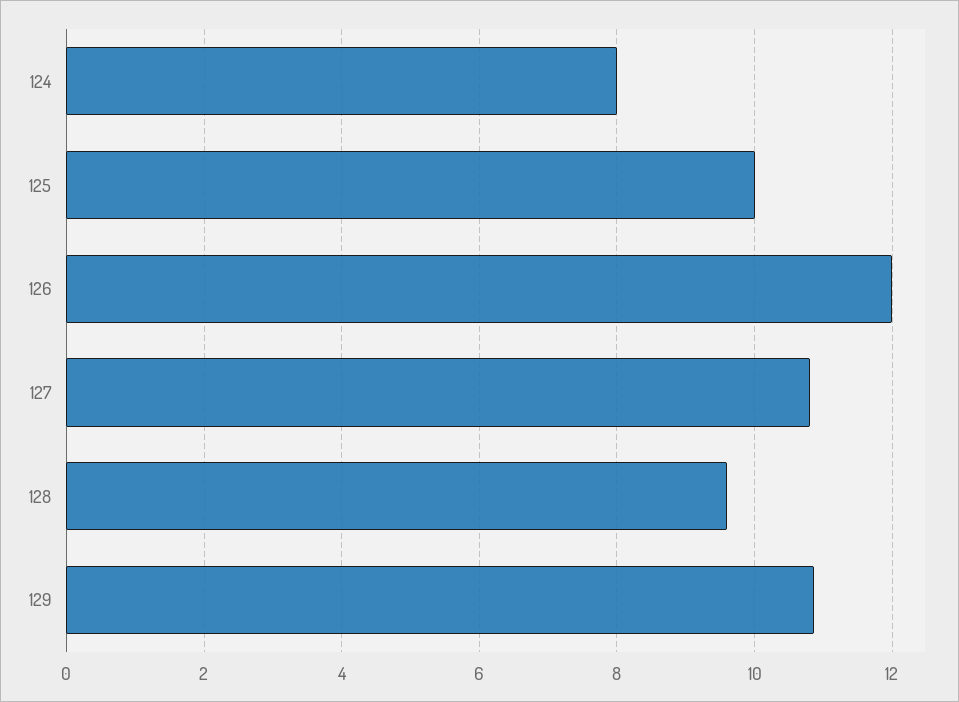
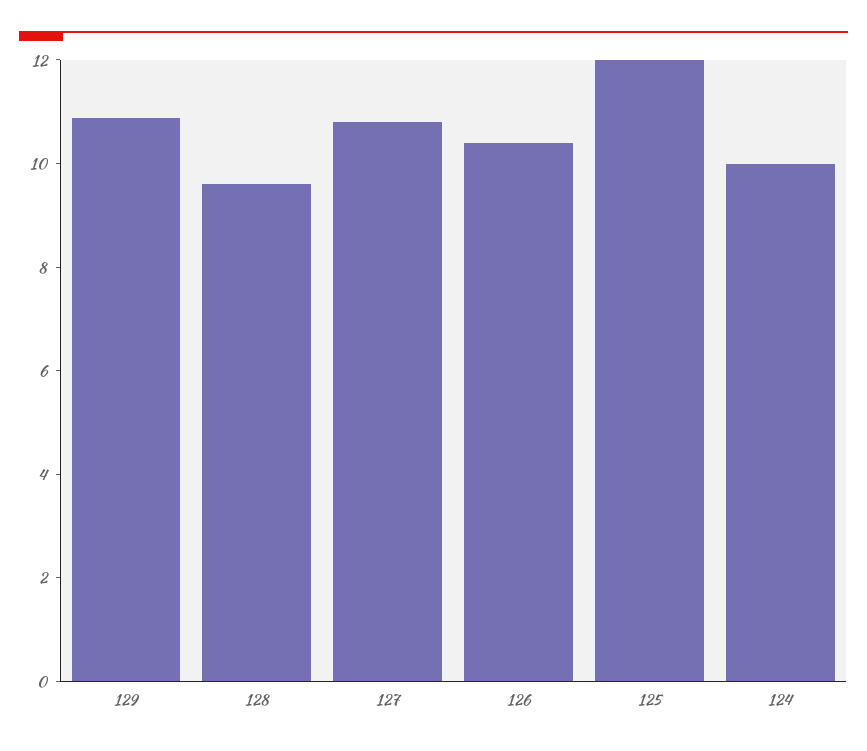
124: 8 -> 10
125: 10 -> 12
126: 12 -> 10.5

